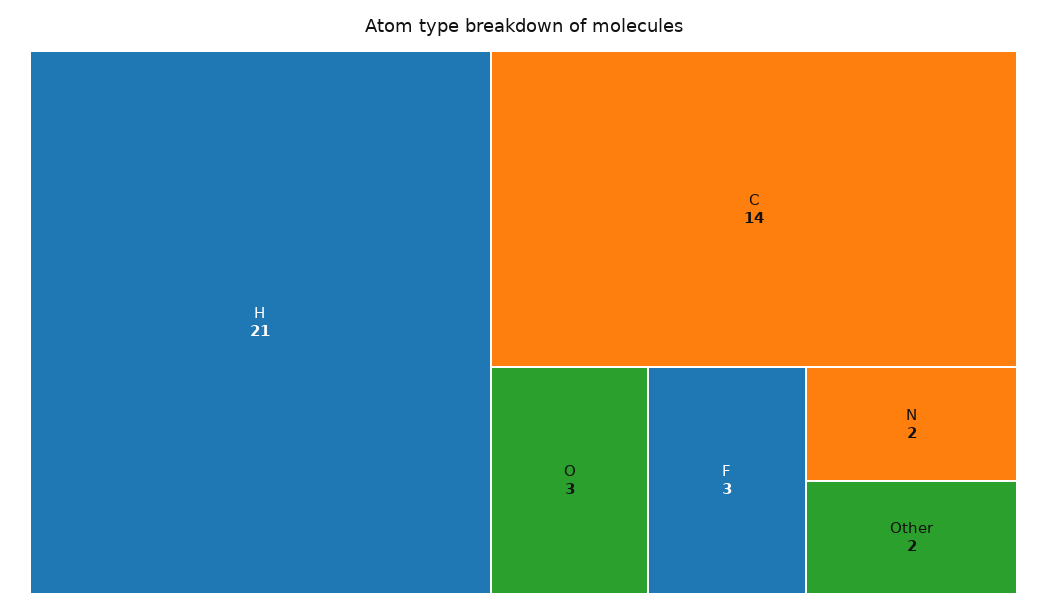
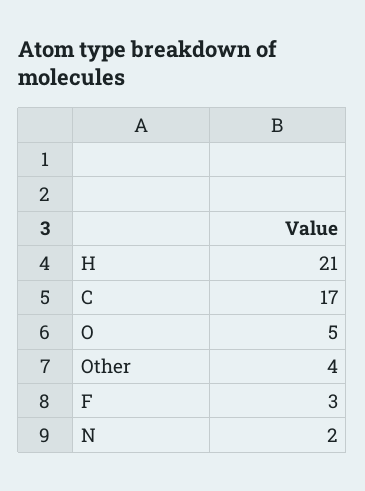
C: 14 -> 17
O: 3 -> 5
Other: 2 -> 4

